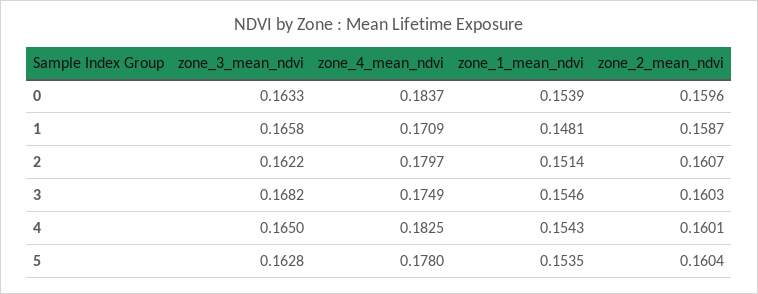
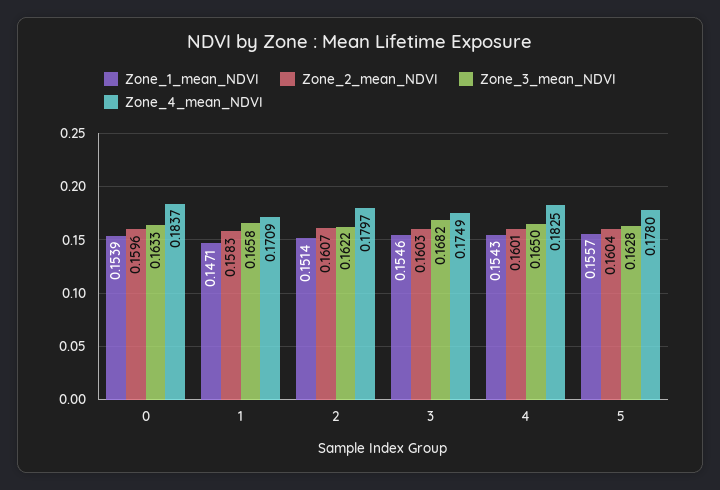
zone_1_mean_ndvi, 1: 0.1481 -> 0.1471
zone_2_mean_ndvi, 1: 0.1587 -> 0.1583
zone_1_mean_ndvi, 5: 0.1535 -> 0.1557

